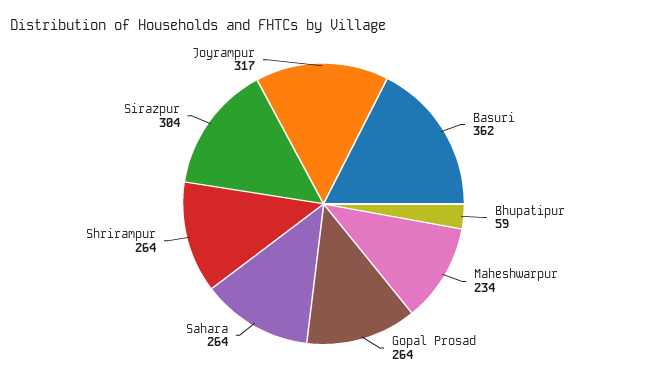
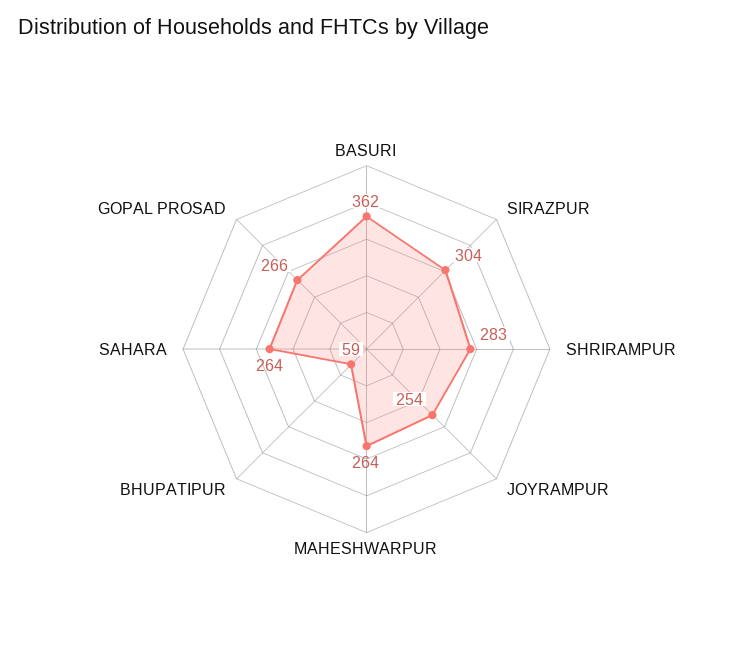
Maheshwarpur: 234 -> 264
Gopal Prosad: 264 -> 266
Shrirampur: 264 -> 283
Joyrampur: 317 -> 254

